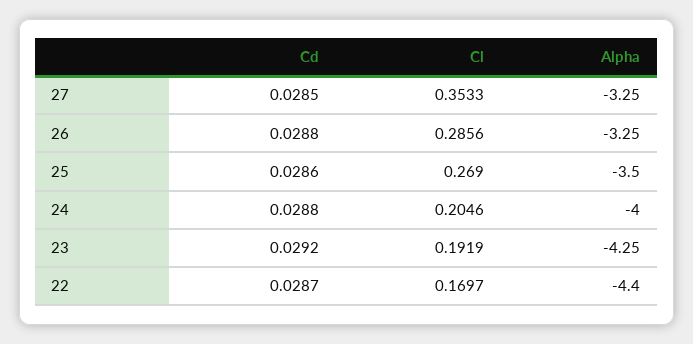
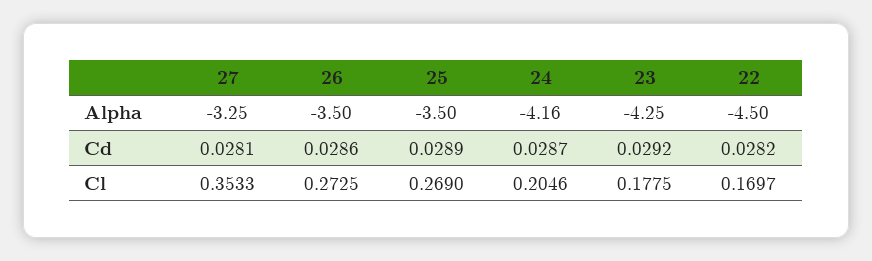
Cd, 27: 0.0285 -> 0.0281
Cd, 26: 0.0288 -> 0.0286
Cl, 26: 0.2856 -> 0.2725
Alpha, 26: -3.25 -> -3.5
Cd, 25: 0.0286 -> 0.0289
Cd, 24: 0.0288 -> 0.0287
Alpha, 24: -4 -> -4.16
Cl, 23: 0.1919 -> 0.1775
Cd, 22: 0.0287 -> 0.0282
Alpha, 22: -4.4 -> -4.5

